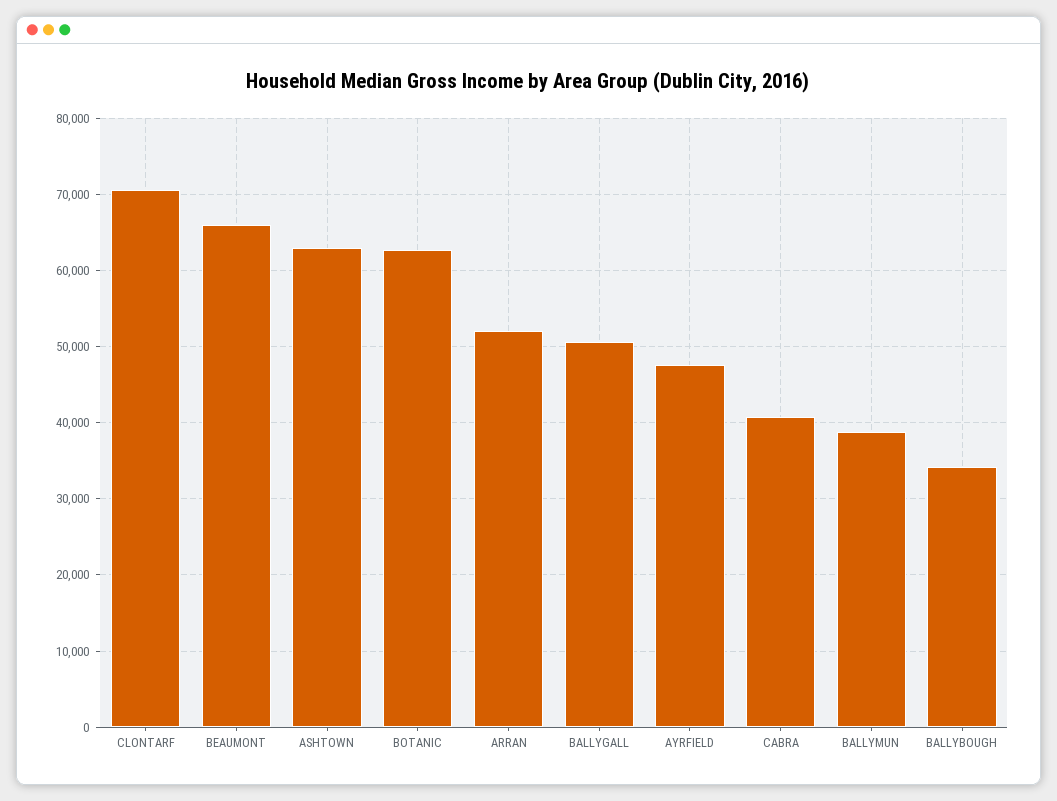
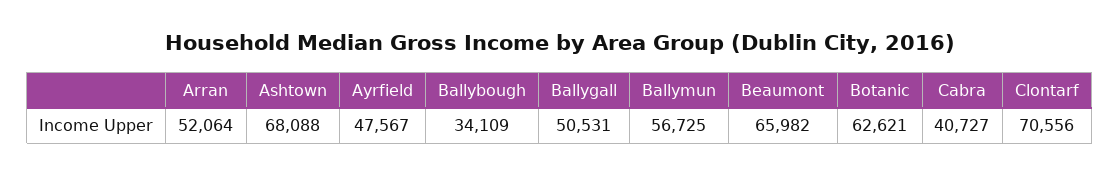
ASHTOWN: 63000 -> 68088
BALLYMUN: 39000 -> 56725

